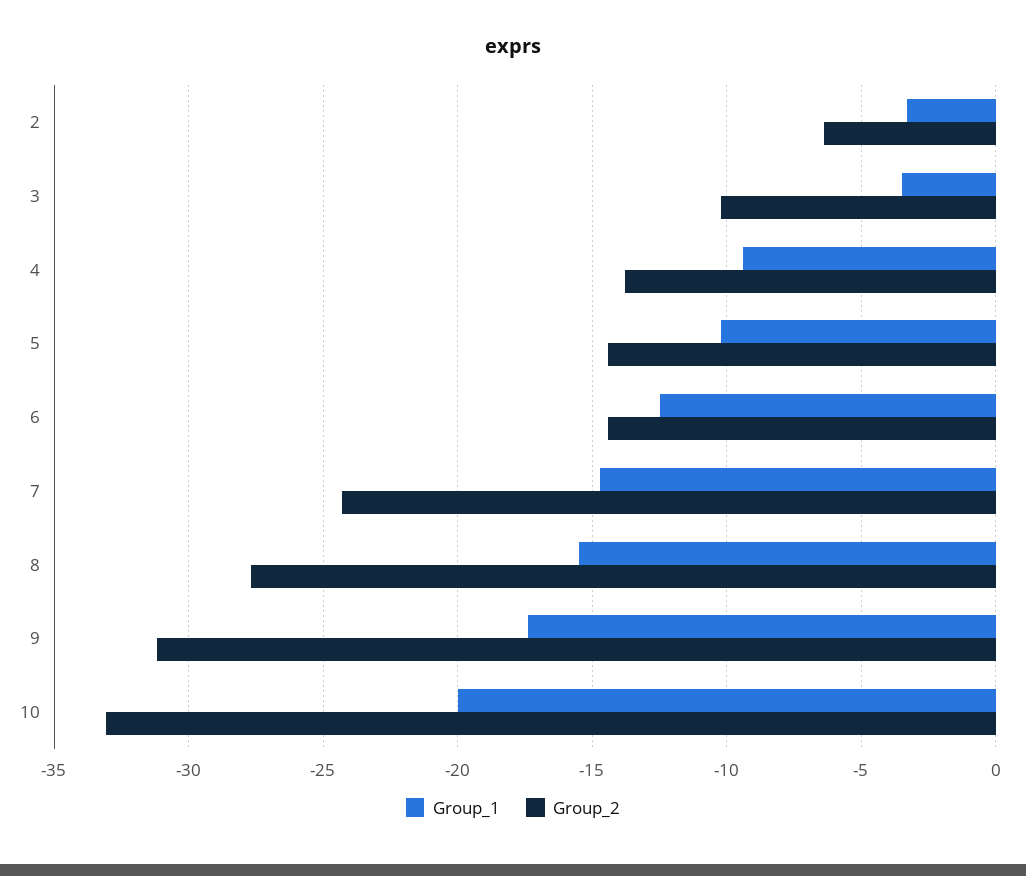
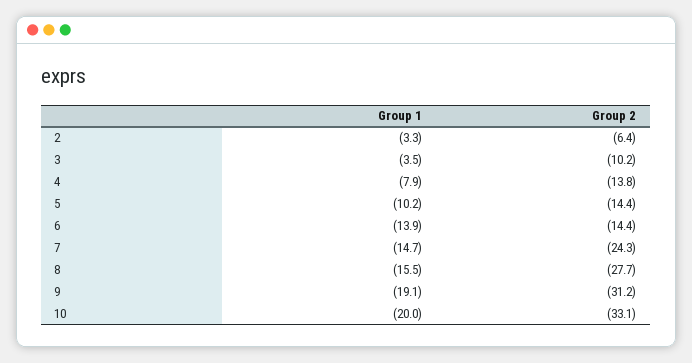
Group_1, 4: -9.5 -> -7.9
Group_1, 6: -12.5 -> -13.9
Group_1, 9: -17.5 -> -19.1

